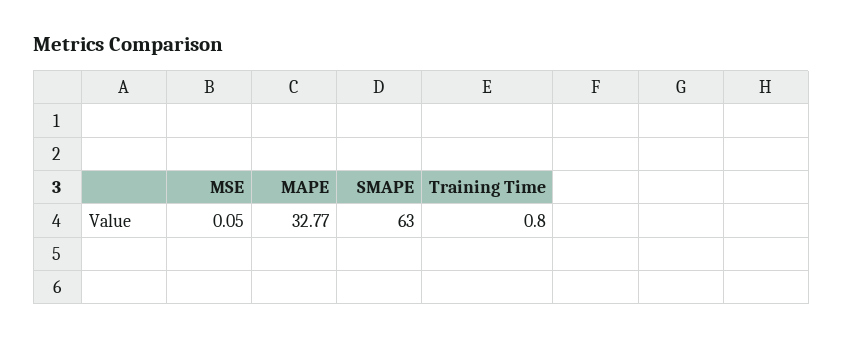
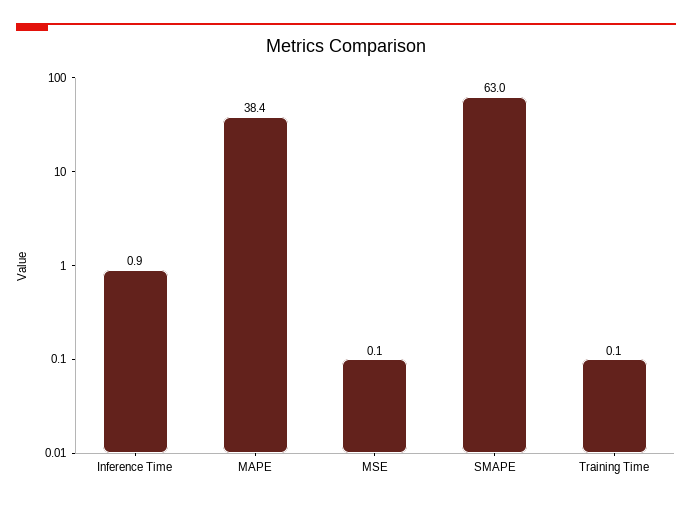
MAPE: 32.77 -> 38.4
Training Time: 0.8 -> 0.1
Inference Time: none -> 0.9

